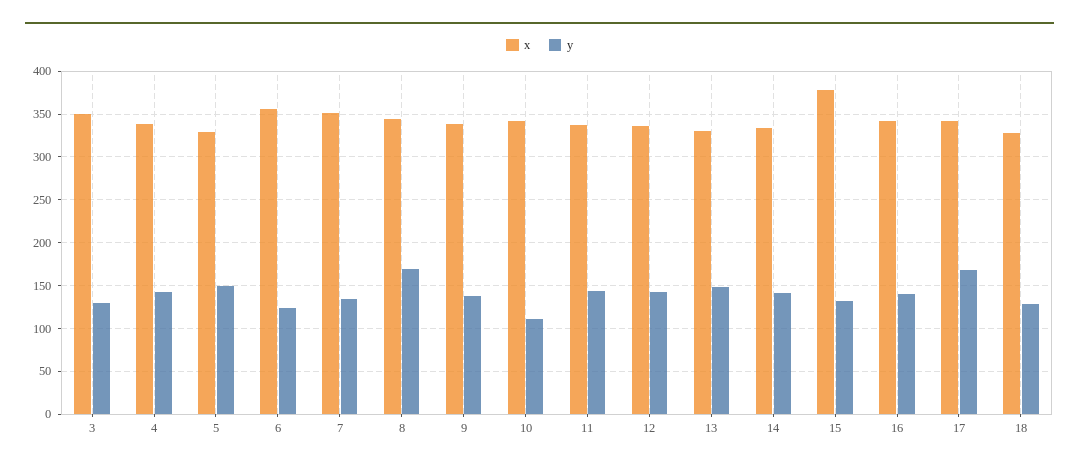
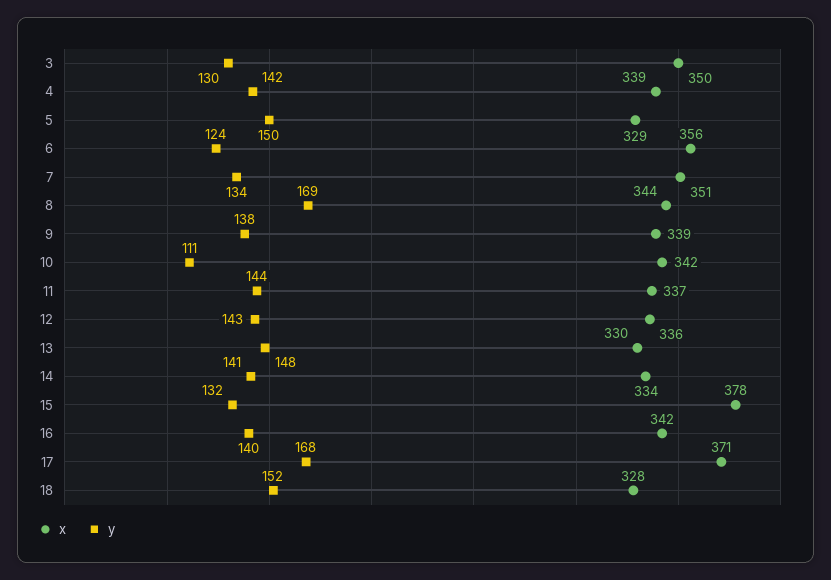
x, 17: 340 -> 371
y, 18: 130 -> 152

